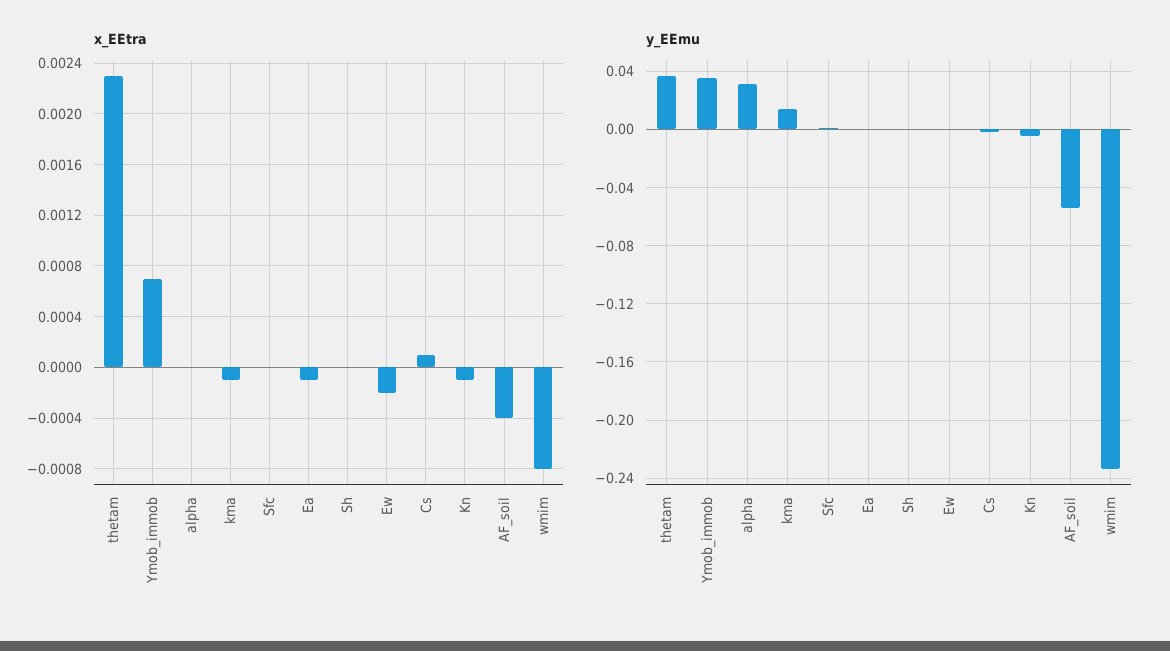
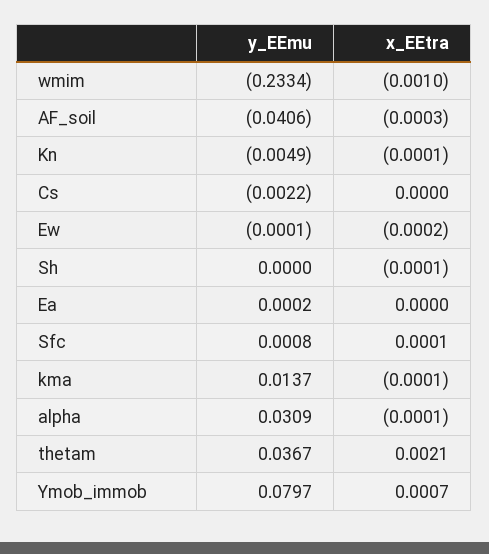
x_EEtra, thetam: 0.0023 -> 0.0021
x_EEtra, alpha: 0 -> -0.0001
x_EEtra, Sfc: 0 -> 0.0001
x_EEtra, Ea: -0.0001 -> 0
x_EEtra, Sh: 0 -> -0.0001
x_EEtra, Cs: 0.0001 -> 0
x_EEtra, AF_soil: -0.0004 -> -0.0003
x_EEtra, wmim: -0.0008 -> -0.001
y_EEmu, Ymob_immob: 0.035 -> 0.0797
y_EEmu, AF_soil: -0.055 -> -0.0406

